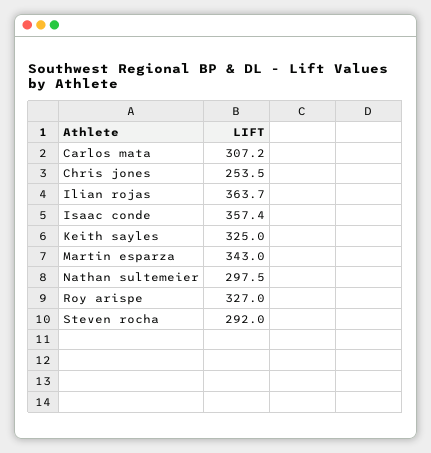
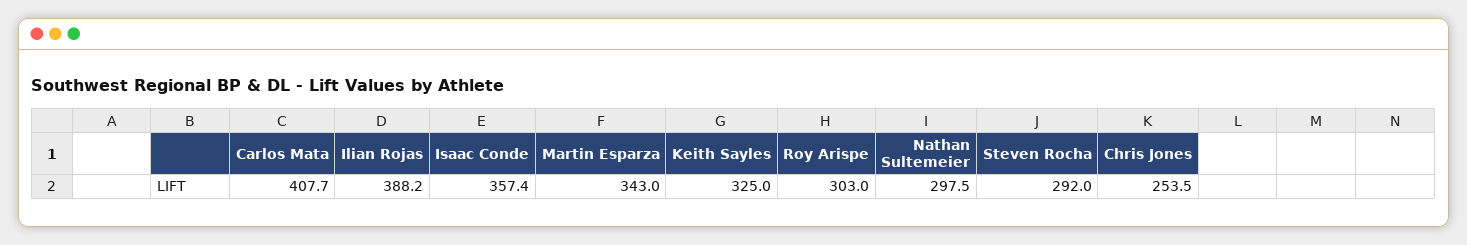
Carlos mata: 307.2 -> 407.7
Ilian rojas: 363.7 -> 388.2
Roy arispe: 327 -> 303

